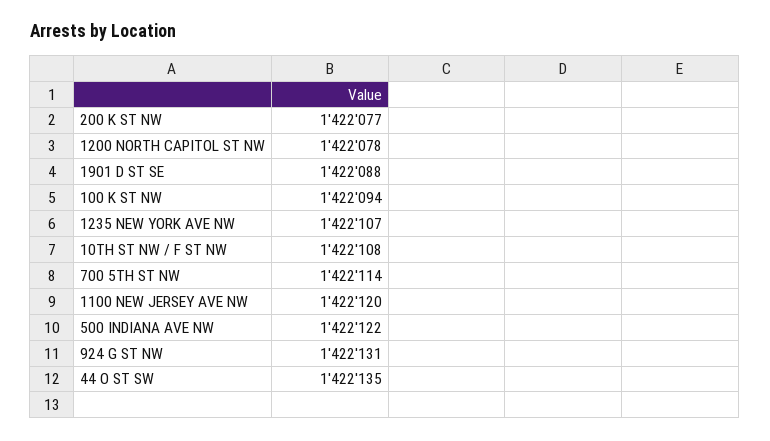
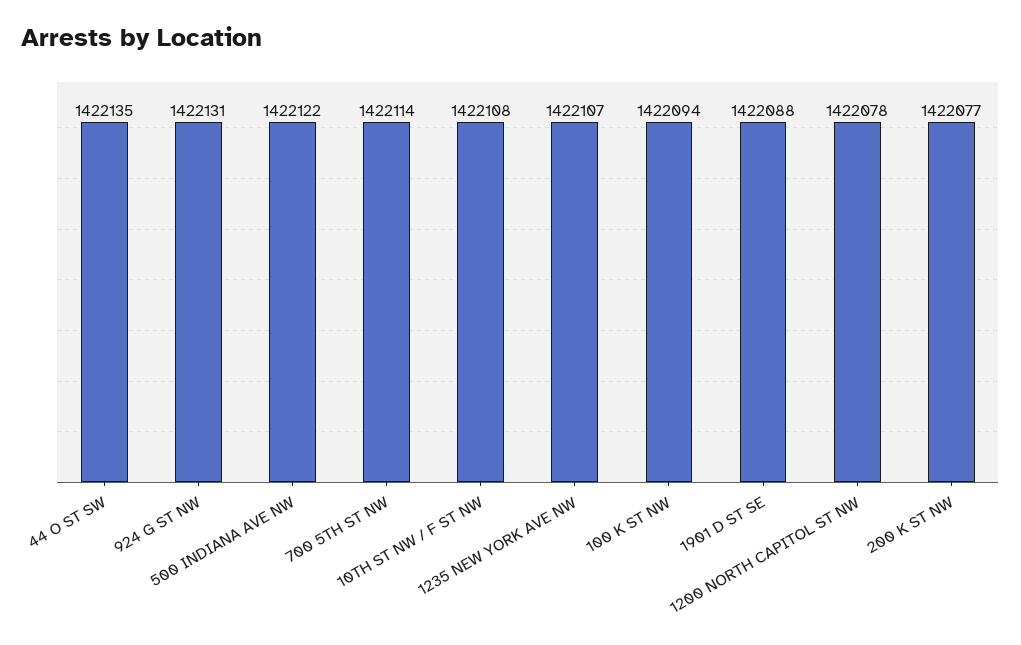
1100 NEW JERSEY AVE NW: 1422120 -> none

